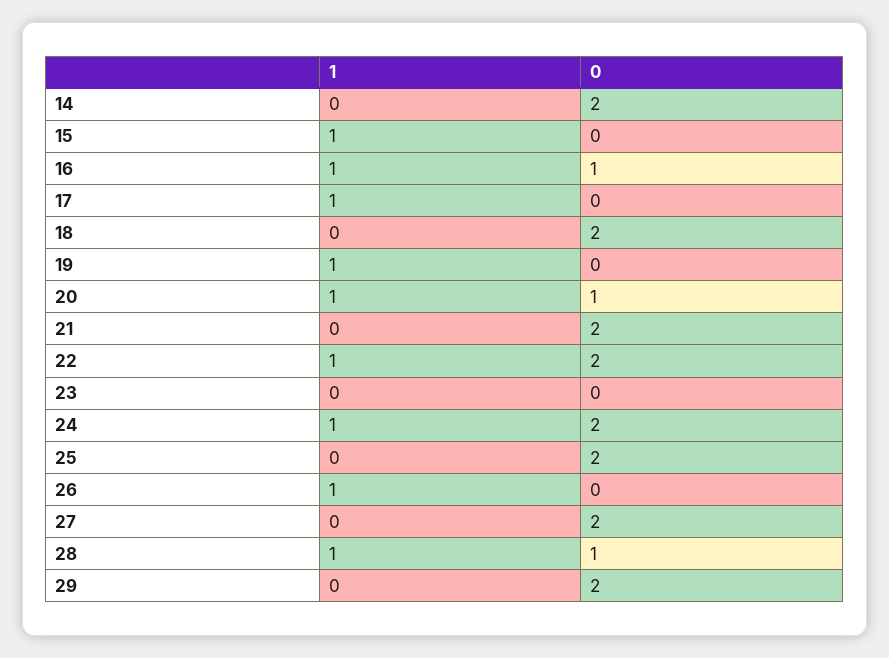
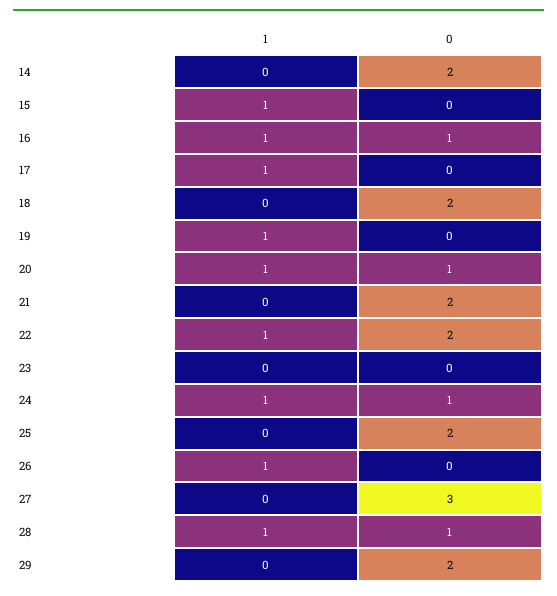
0, 24: 2 -> 1
0, 27: 2 -> 3

